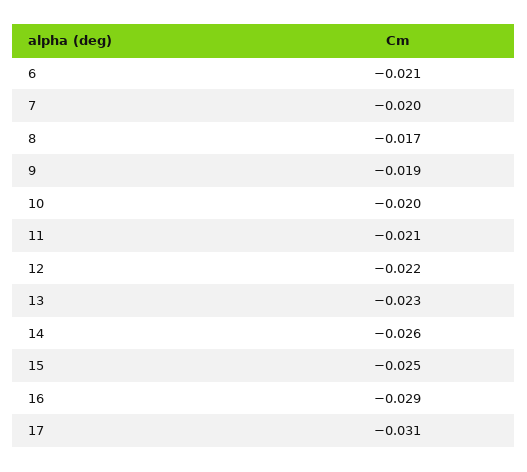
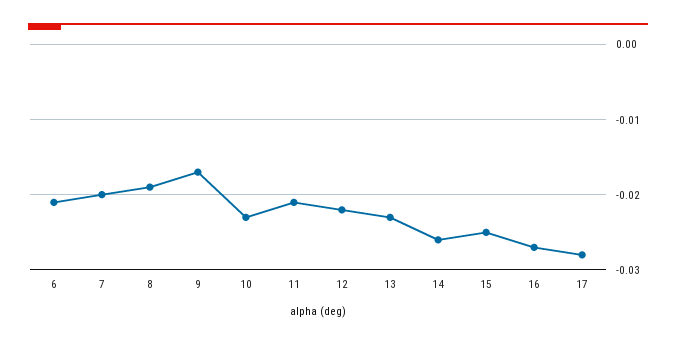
8: -0.017 -> -0.019
9: -0.019 -> -0.017
10: -0.02 -> -0.023
16: -0.029 -> -0.027
17: -0.031 -> -0.028

